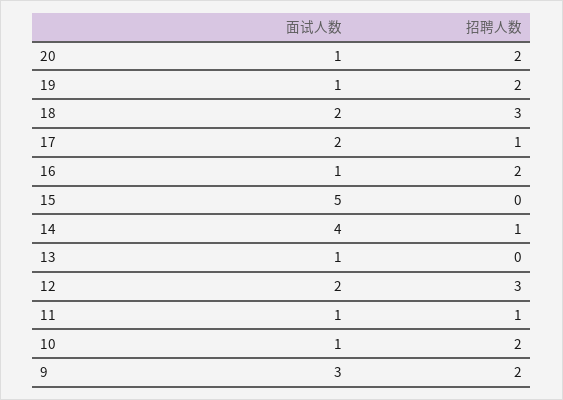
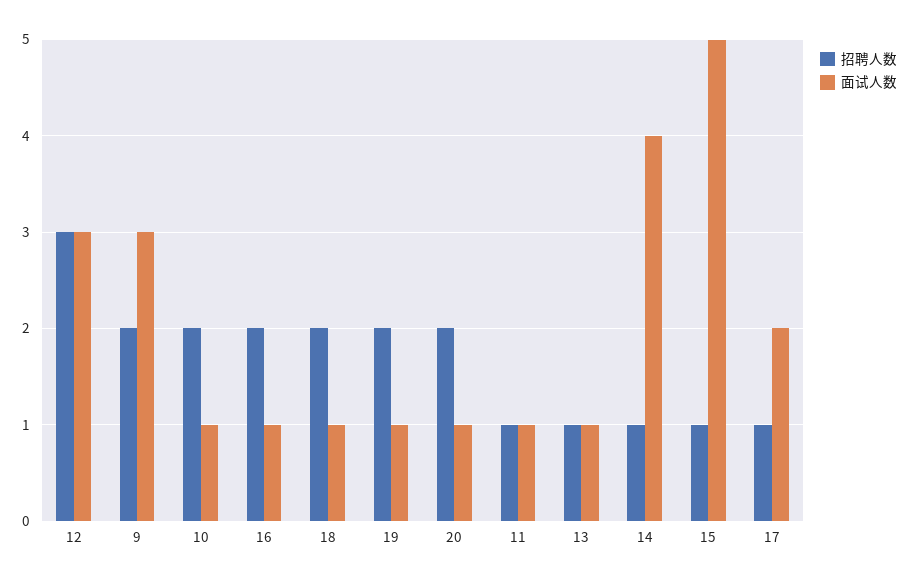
面试人数, 18: 2 -> 1
招聘人数, 18: 3 -> 2
招聘人数, 15: 0 -> 1
招聘人数, 13: 0 -> 1
面试人数, 12: 2 -> 3

